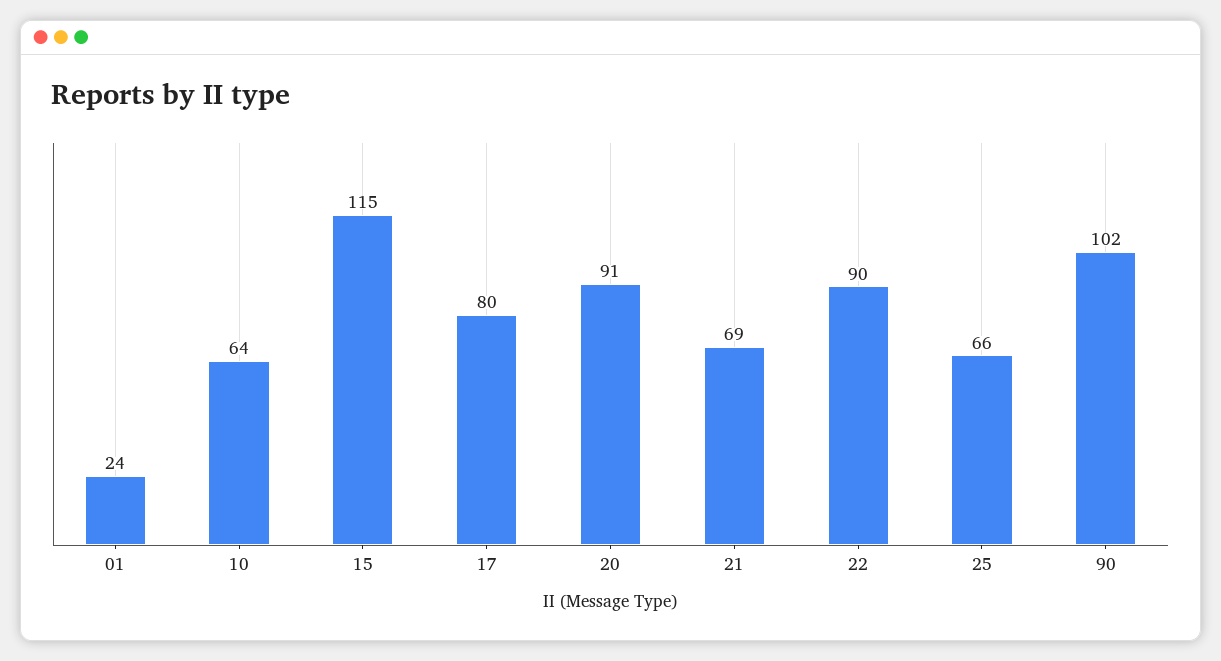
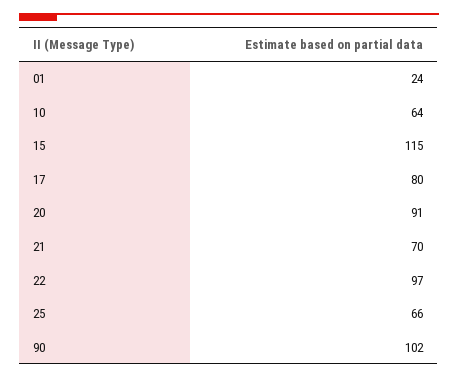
21: 69 -> 70
22: 90 -> 97

